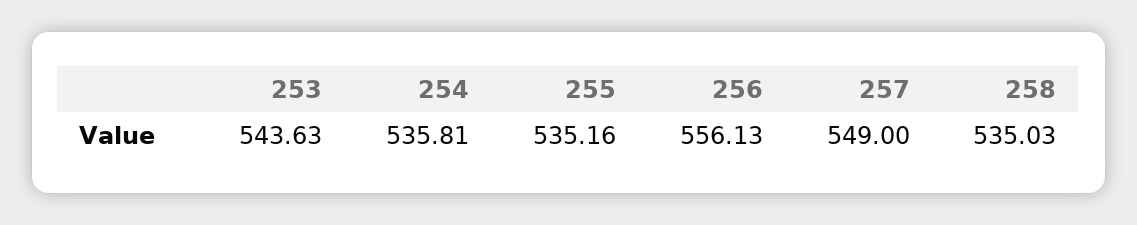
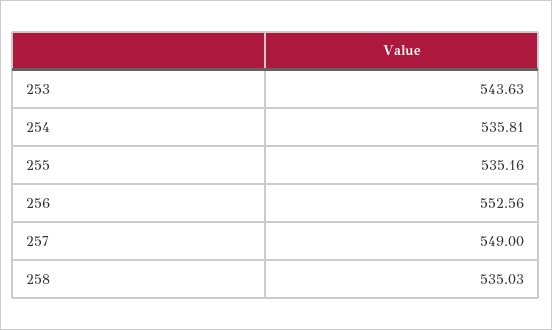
256: 556.13 -> 552.56

